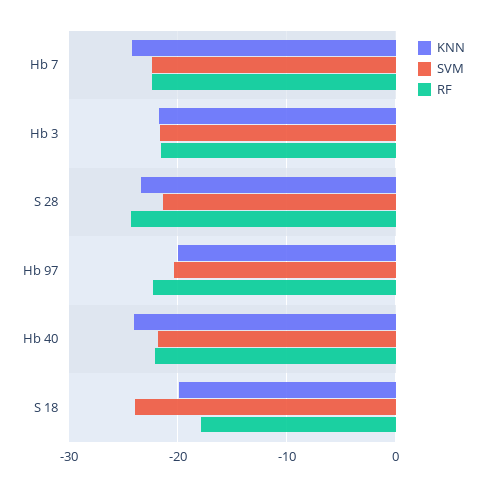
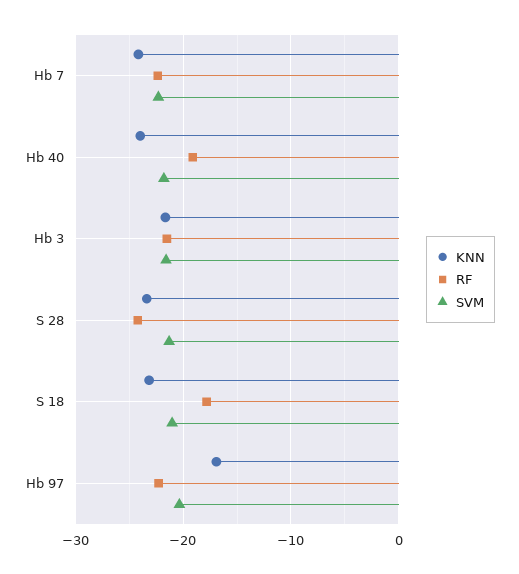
KNN, Hb 97: -20 -> -17
RF, Hb 40: -22 -> -19
KNN, S 18: -20 -> -23
SVM, S 18: -24 -> -21

